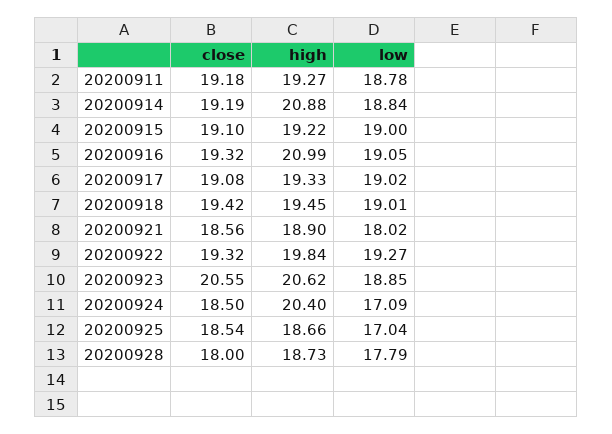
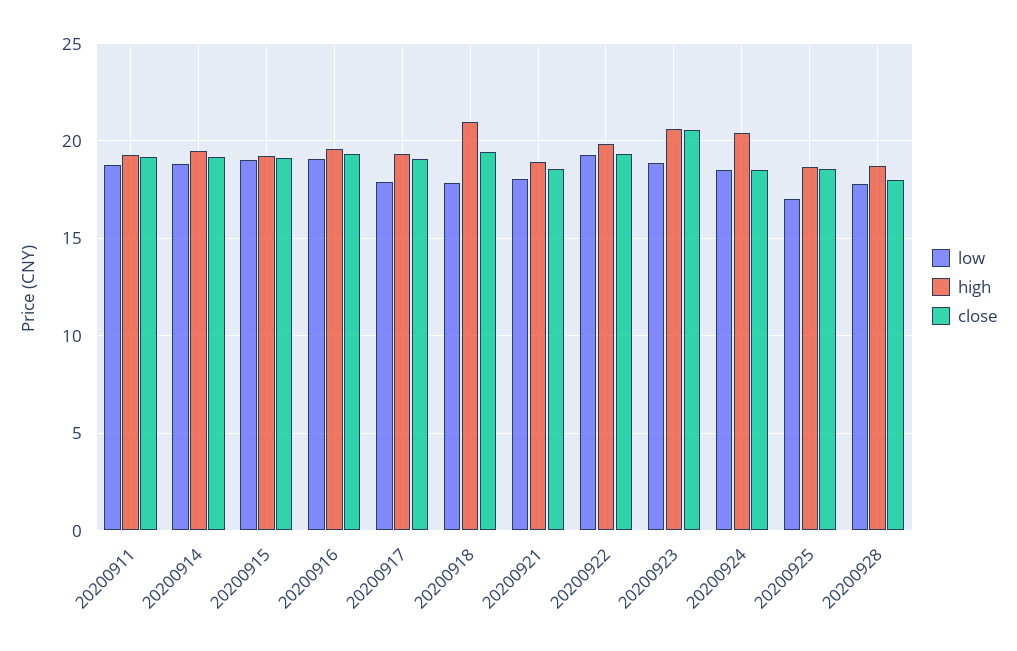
high, 20200914: 20.88 -> 19.5
high, 20200916: 20.99 -> 19.5
low, 20200917: 19.02 -> 18
high, 20200918: 19.45 -> 21
low, 20200918: 19.01 -> 18
low, 20200924: 17.09 -> 18.5

